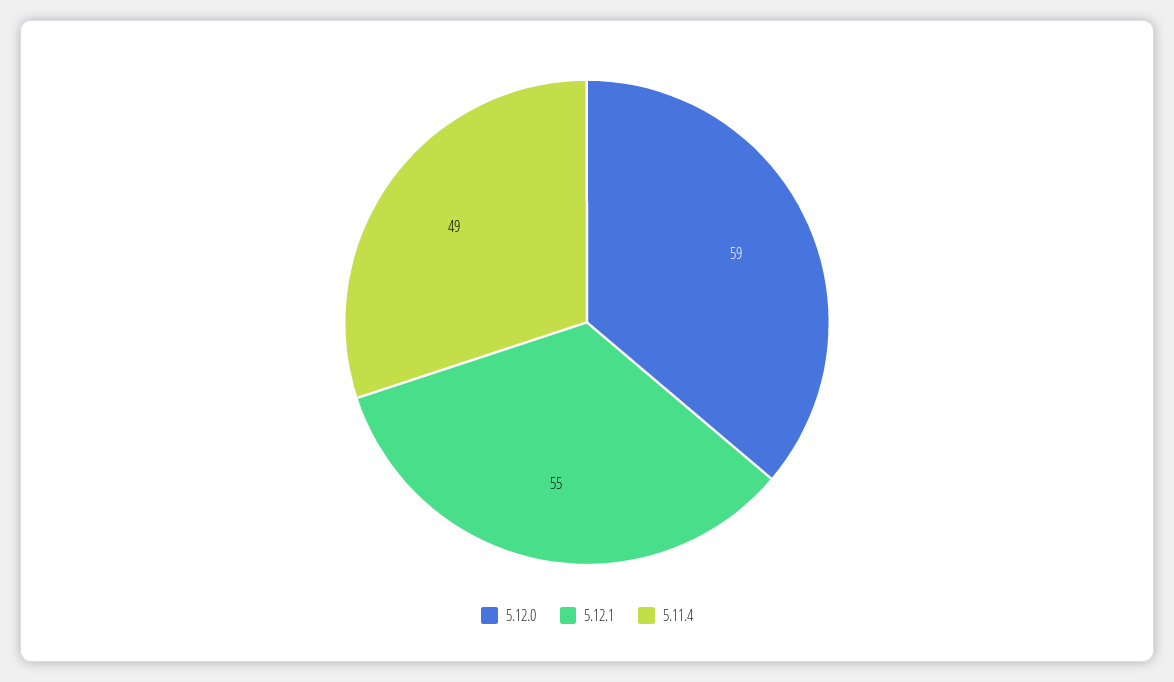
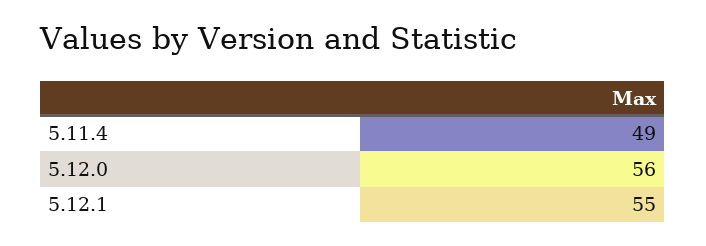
5.12.0: 59 -> 56

